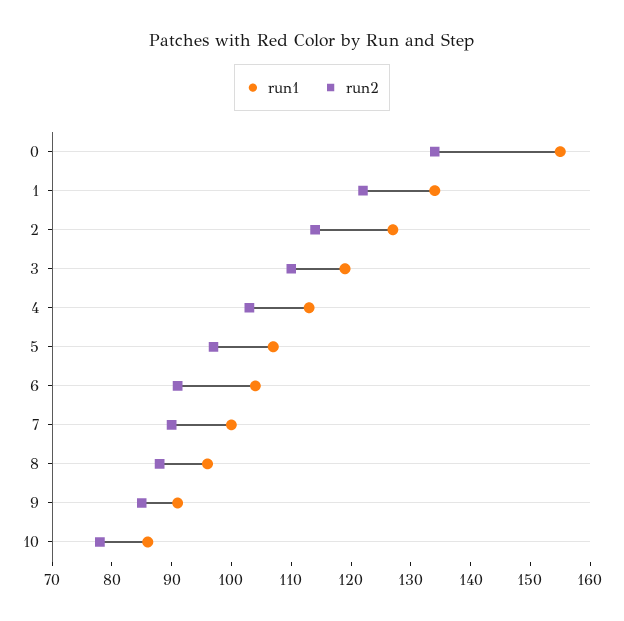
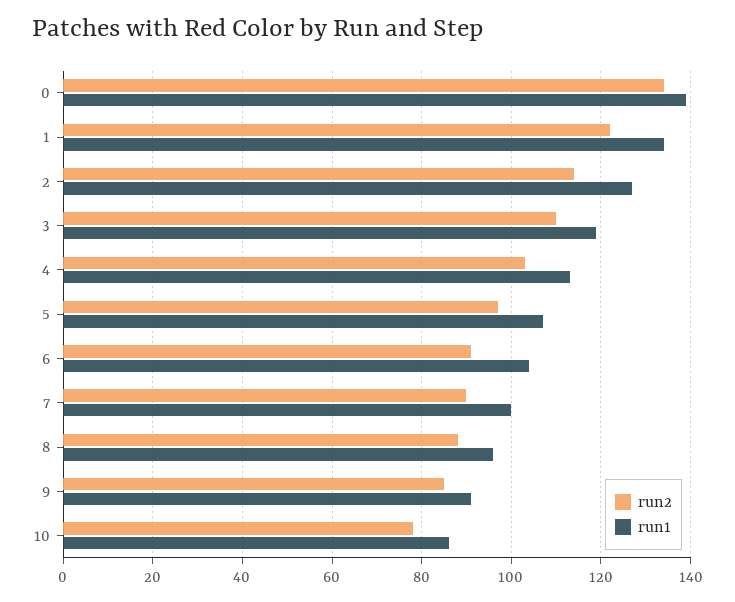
run1, 0: 155 -> 140

